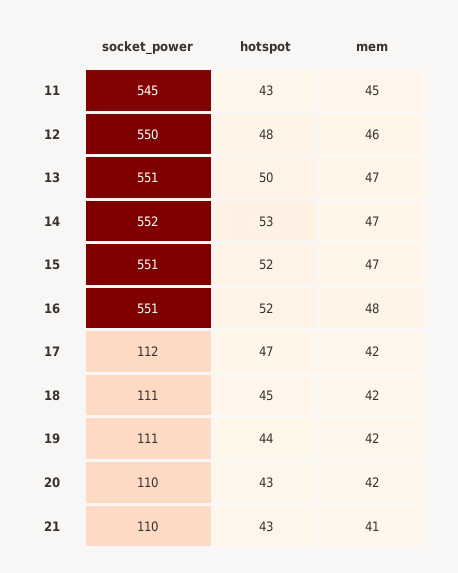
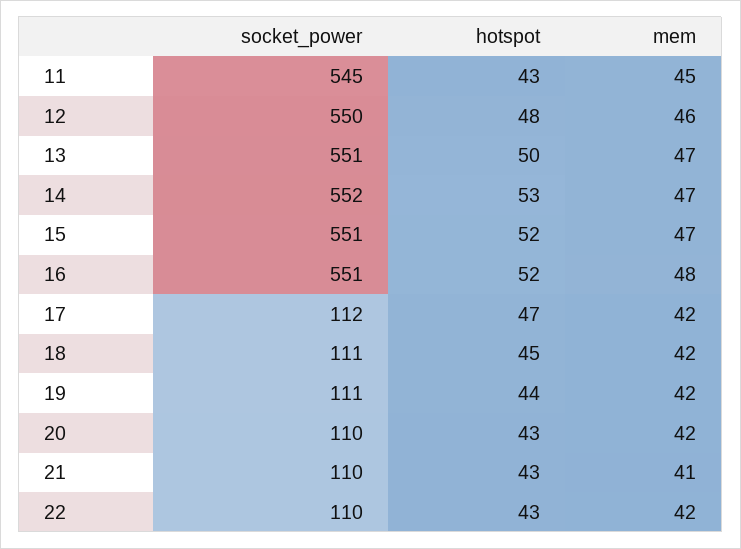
socket_power, 22: none -> 110
hotspot, 22: none -> 43
mem, 22: none -> 42

